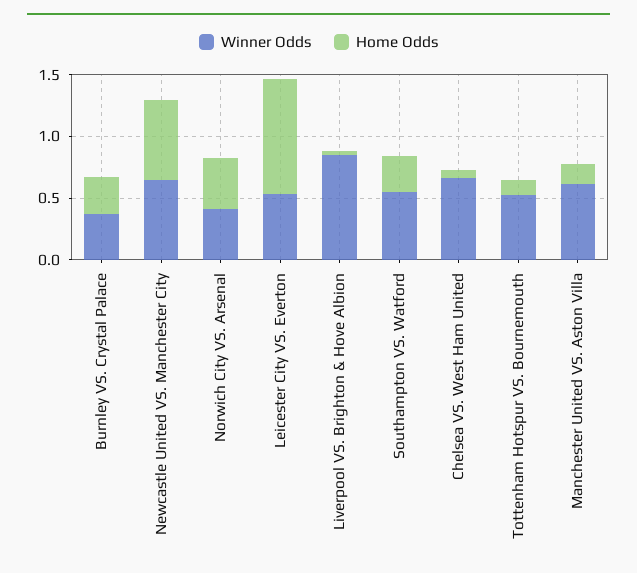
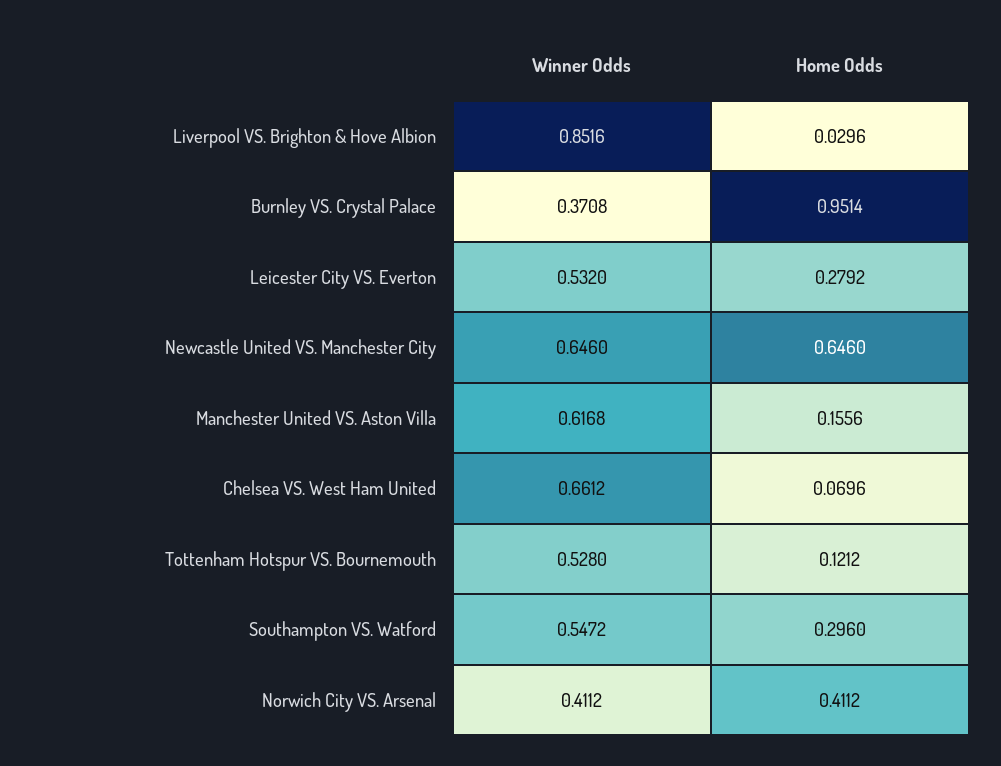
Home Odds, Burnley VS. Crystal Palace: 0.3 -> 0.9514
Home Odds, Leicester City VS. Everton: 0.9 -> 0.2792

